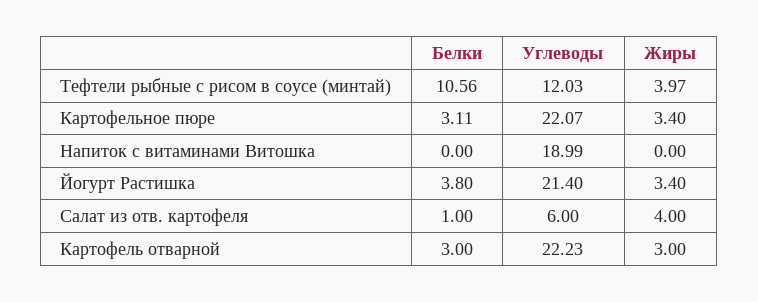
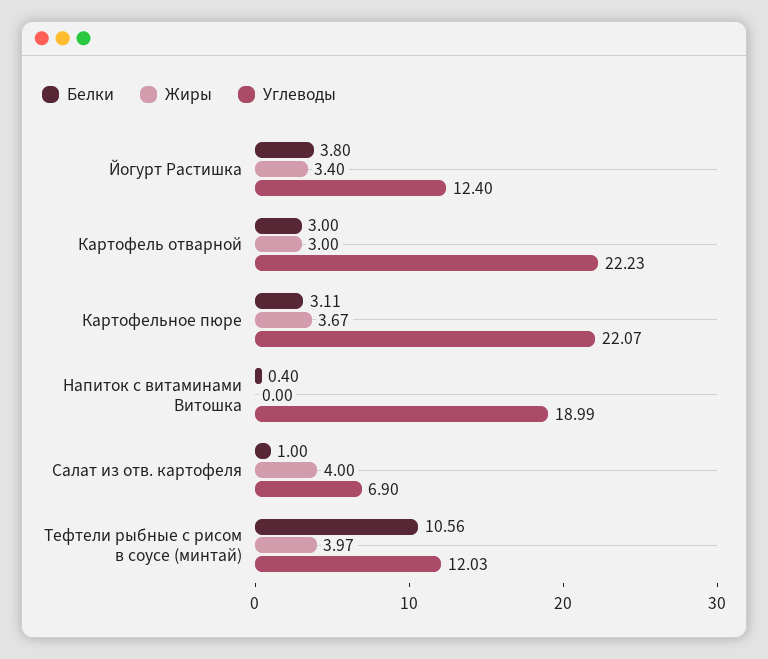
Жиры, Картофельное пюре: 3.4 -> 3.67
Белки, Напиток с витаминами Витошка: 0 -> 0.4
Углеводы, Йогурт Растишка: 21.4 -> 12.4
Углеводы, Салат из отв. картофеля: 6 -> 6.9

